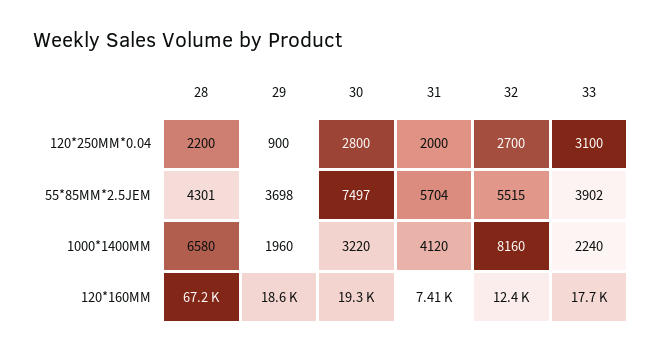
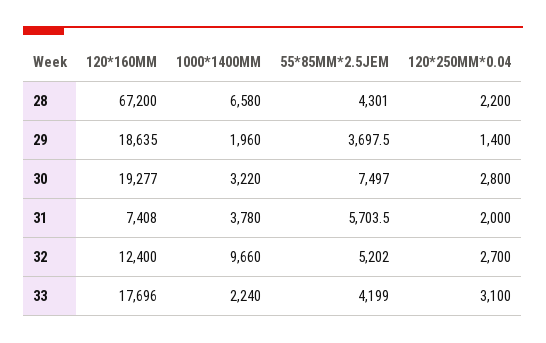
29, 120*250MM*0.04: 900 -> 1400
32, 55*85MM*2.5JEM: 5515 -> 5202
33, 55*85MM*2.5JEM: 3902 -> 4199
31, 1000*1400MM: 4120 -> 3780
32, 1000*1400MM: 8160 -> 9660

